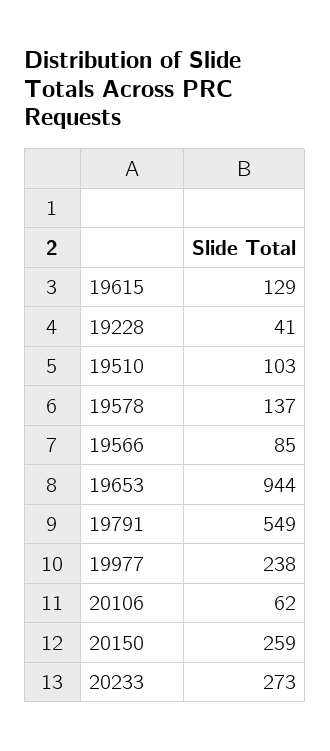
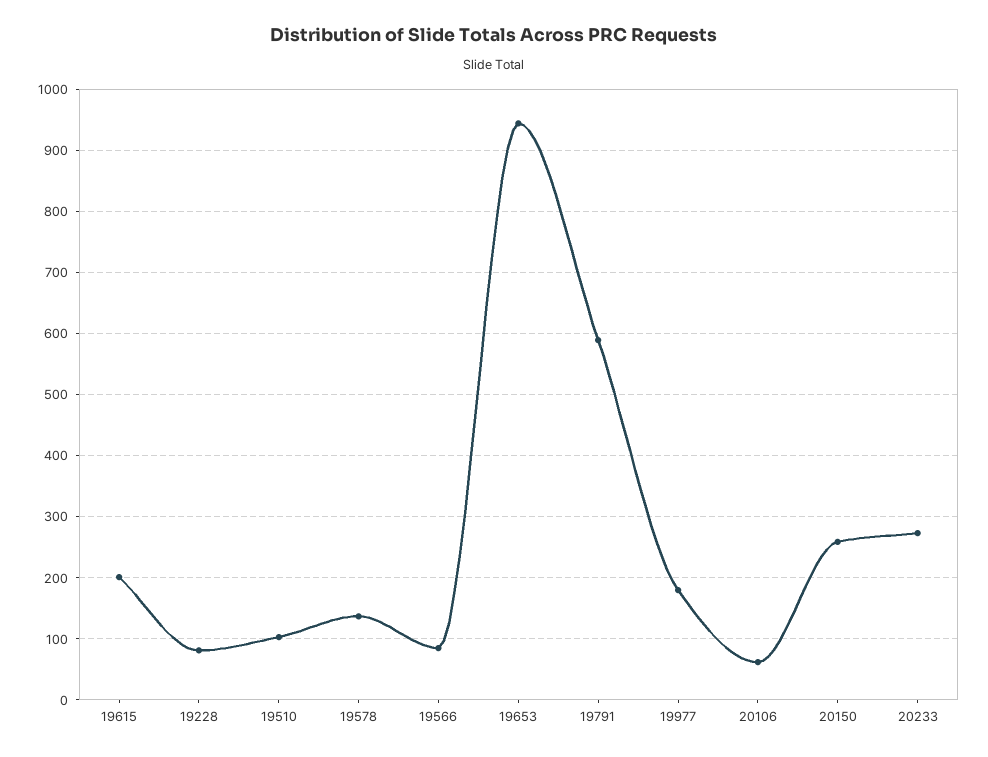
19615: 129 -> 200
19228: 41 -> 80
19791: 549 -> 590
19977: 238 -> 180

